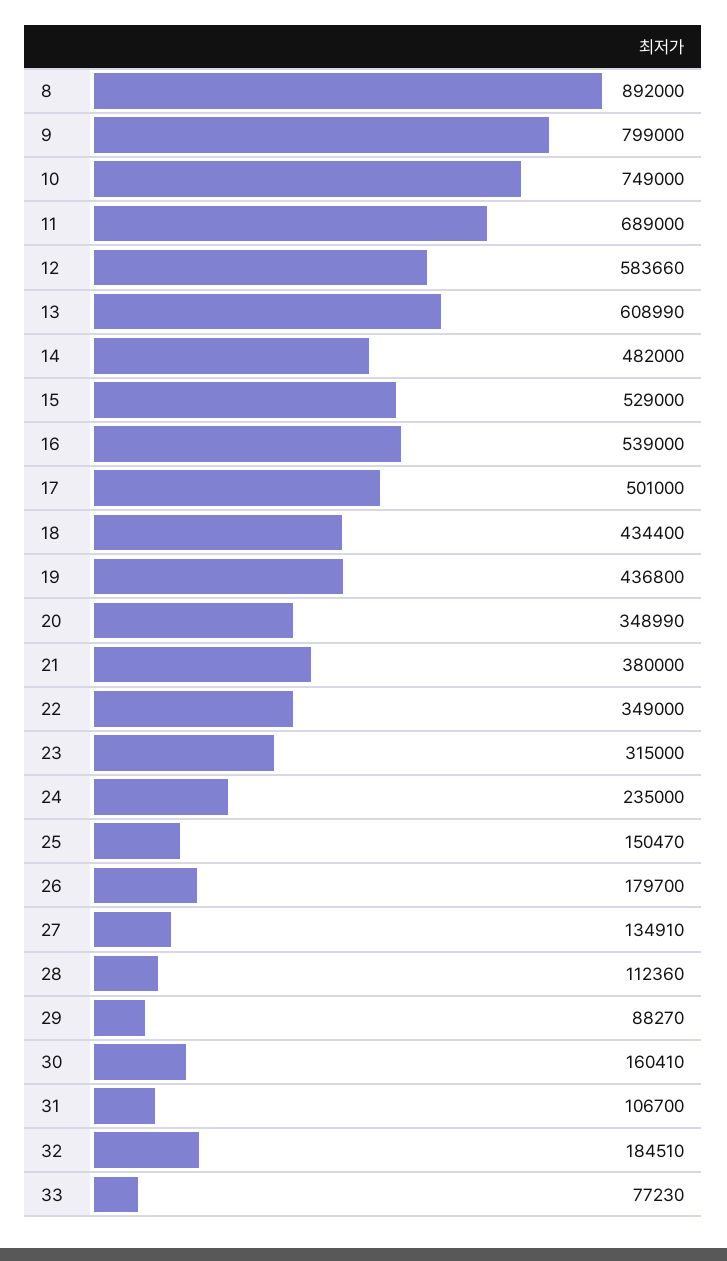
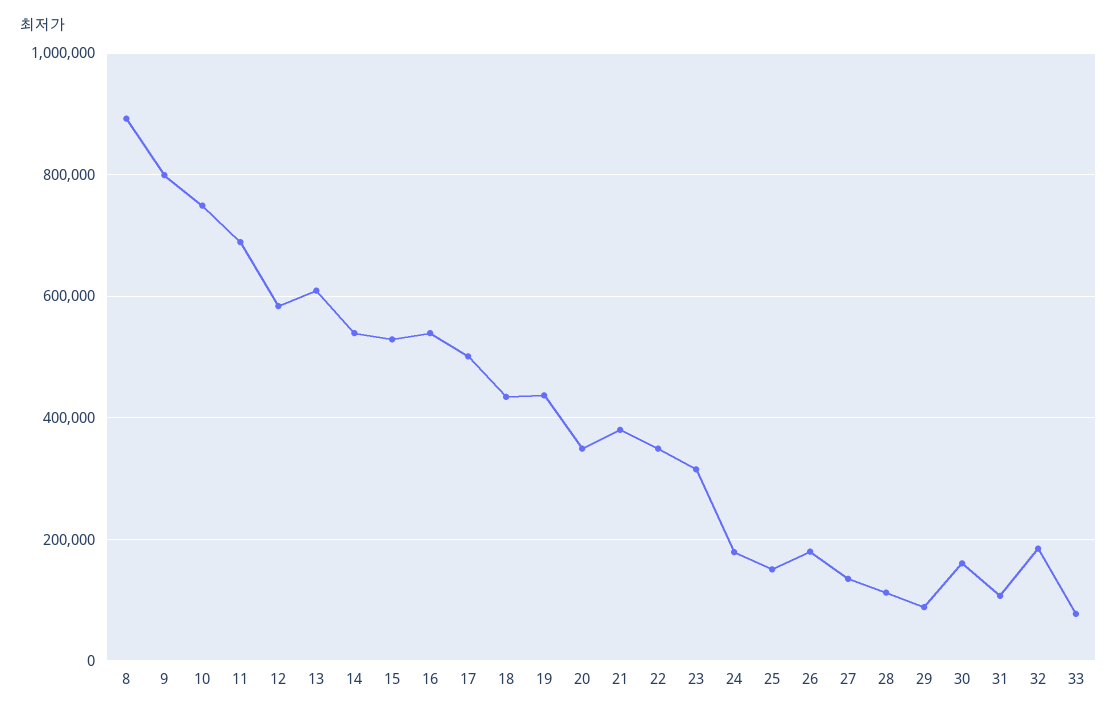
14: 482000 -> 540000
24: 235000 -> 180000

